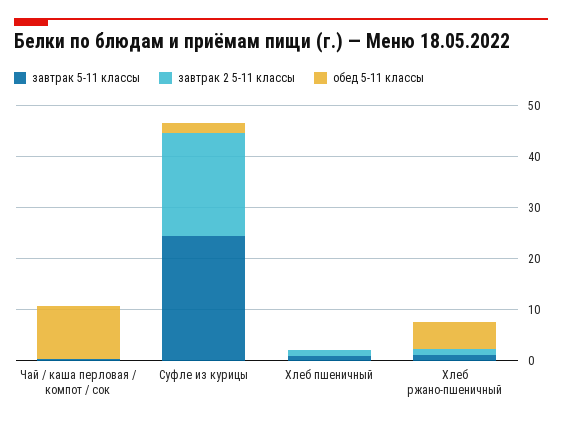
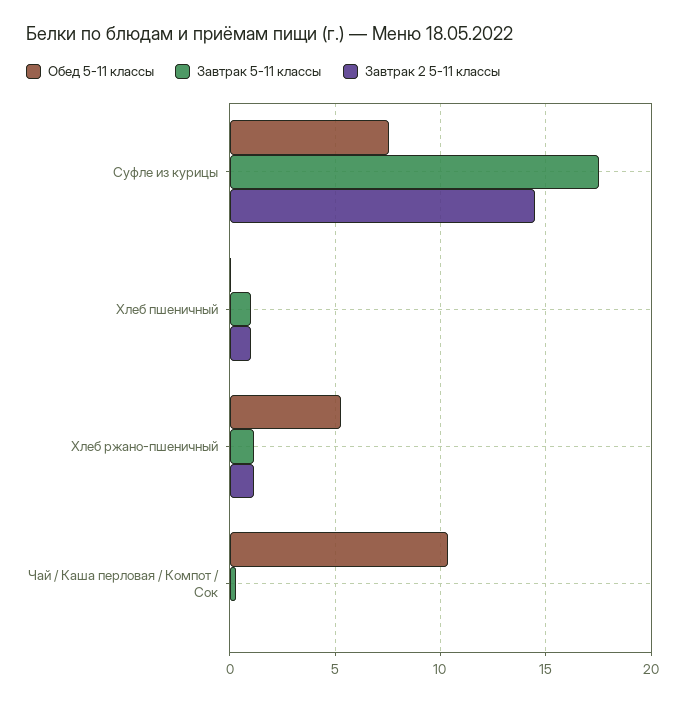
завтрак 5-11 классы, Суфле из курицы: 24 -> 17.5
завтрак 2 5-11 классы, Суфле из курицы: 20 -> 14.5
обед 5-11 классы, Суфле из курицы: 2 -> 7.5

